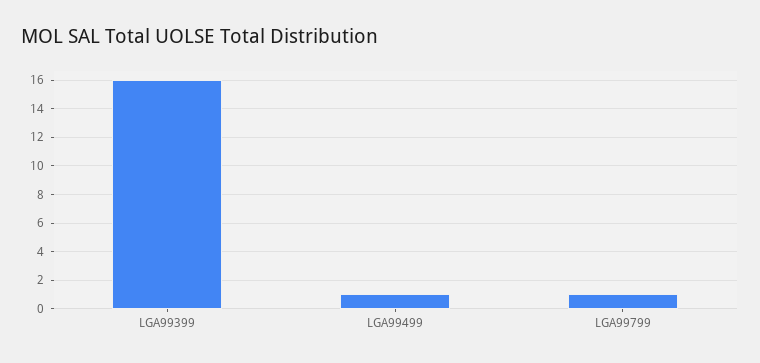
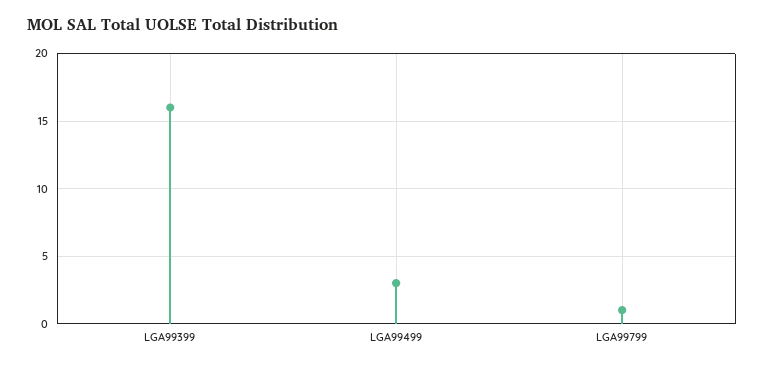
LGA99499: 1 -> 3

